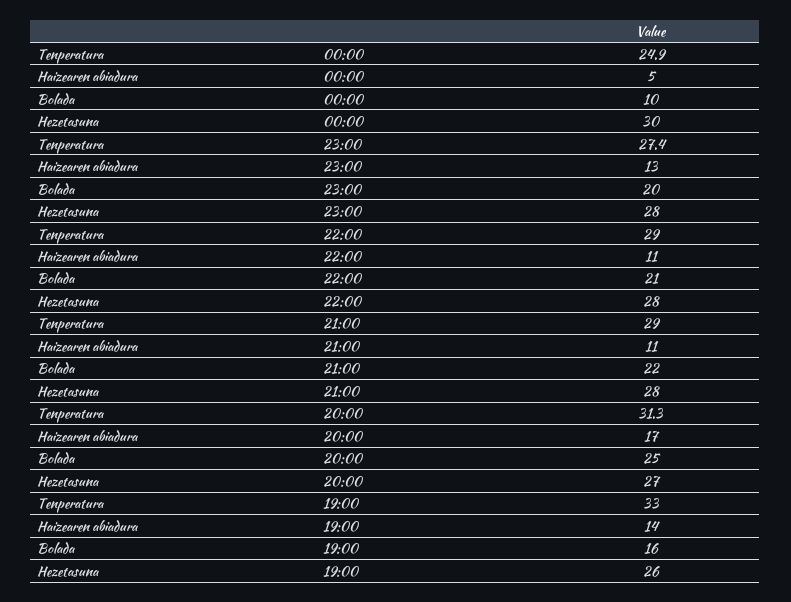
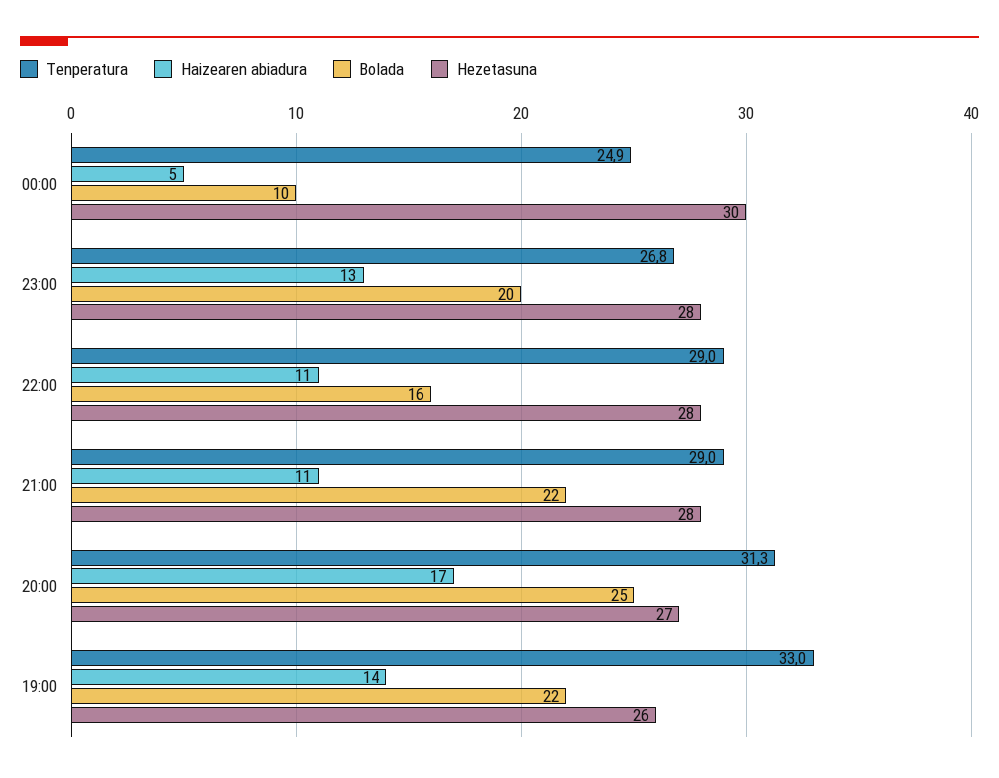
Tenperatura, 23:00: 27.4 -> 26.8
Bolada, 22:00: 21 -> 16
Bolada, 19:00: 16 -> 22

